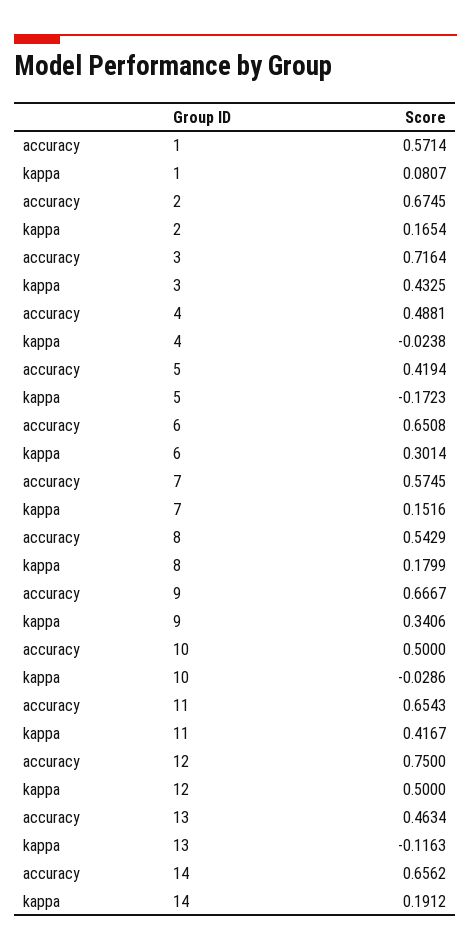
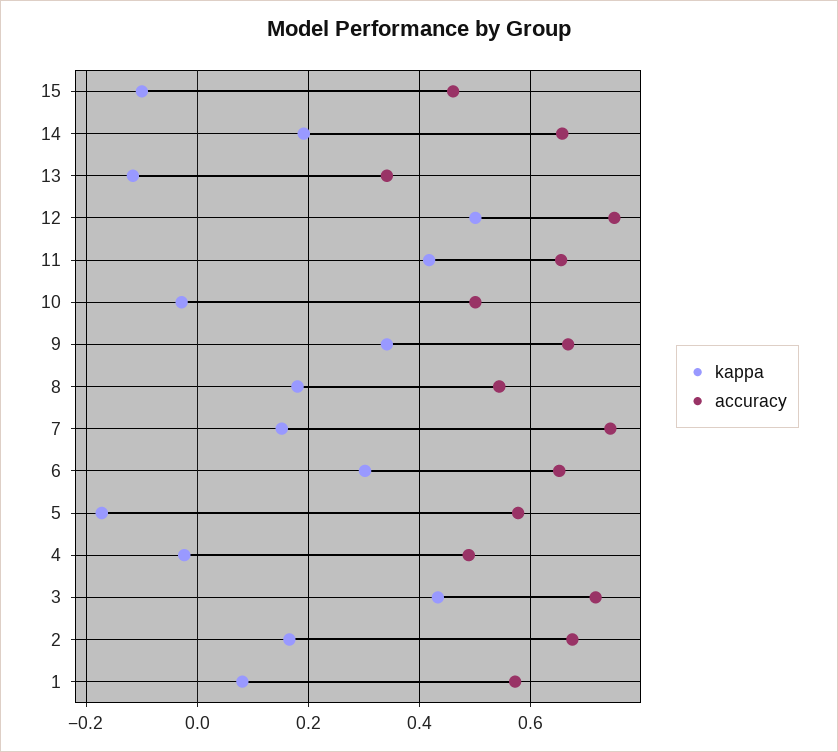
accuracy, 5: 0.4194 -> 0.58
accuracy, 7: 0.5745 -> 0.74
accuracy, 13: 0.4634 -> 0.34
kappa, 15: none -> -0.1
accuracy, 15: none -> 0.46

